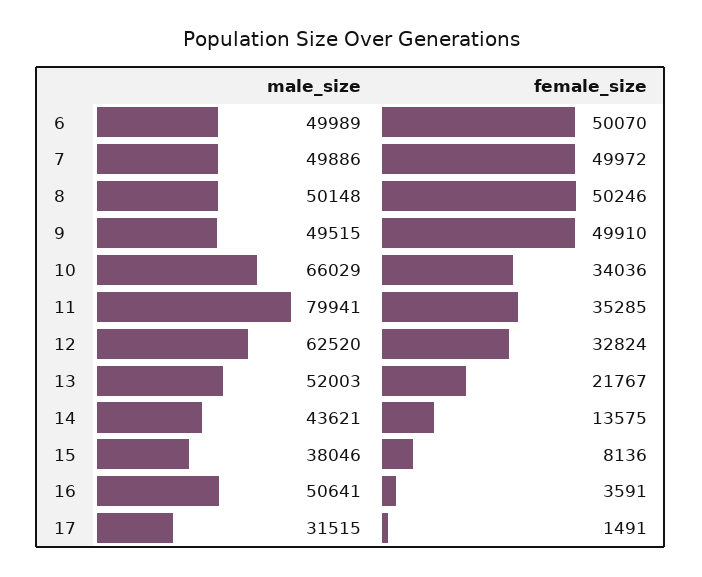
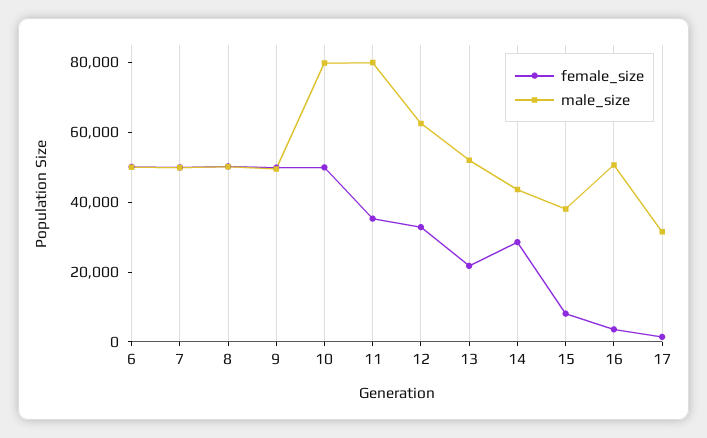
male_size, 10: 66029 -> 80000
female_size, 10: 34036 -> 50000
female_size, 14: 13575 -> 30000

